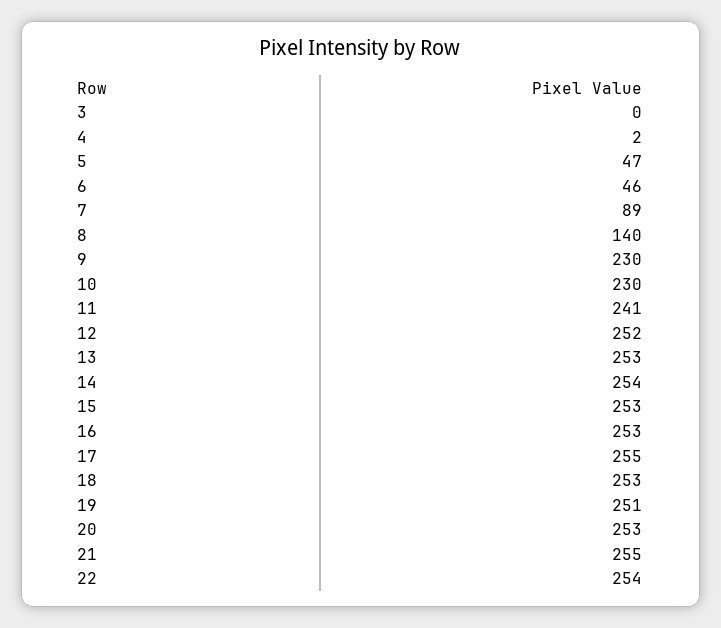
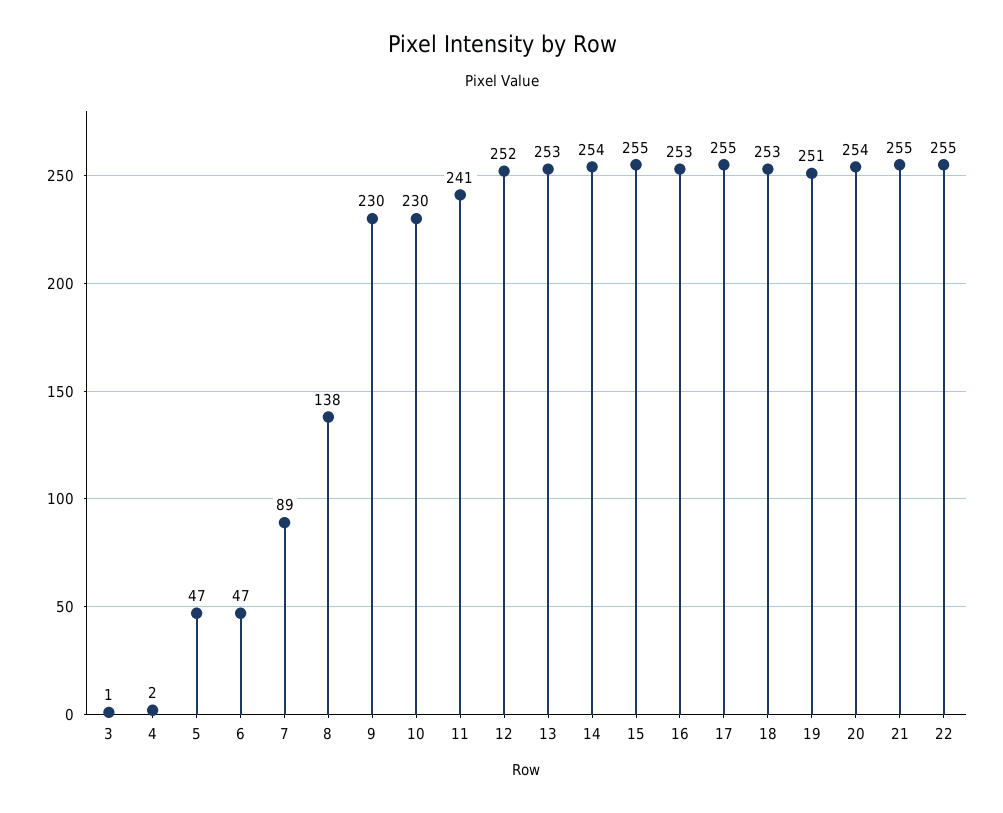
3: 0 -> 1
6: 46 -> 47
8: 140 -> 138
15: 253 -> 255
20: 253 -> 254
22: 254 -> 255

